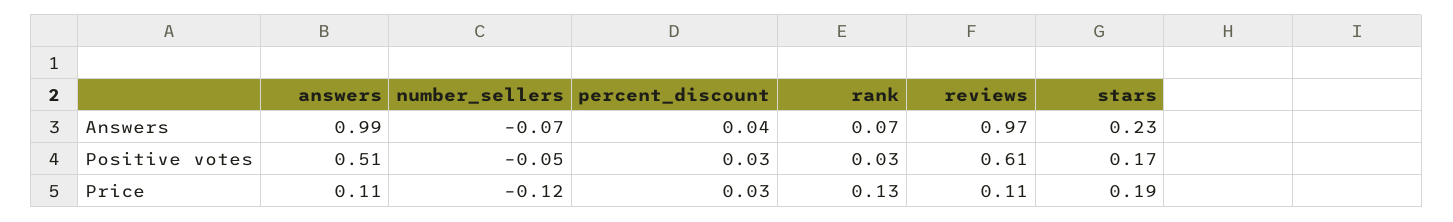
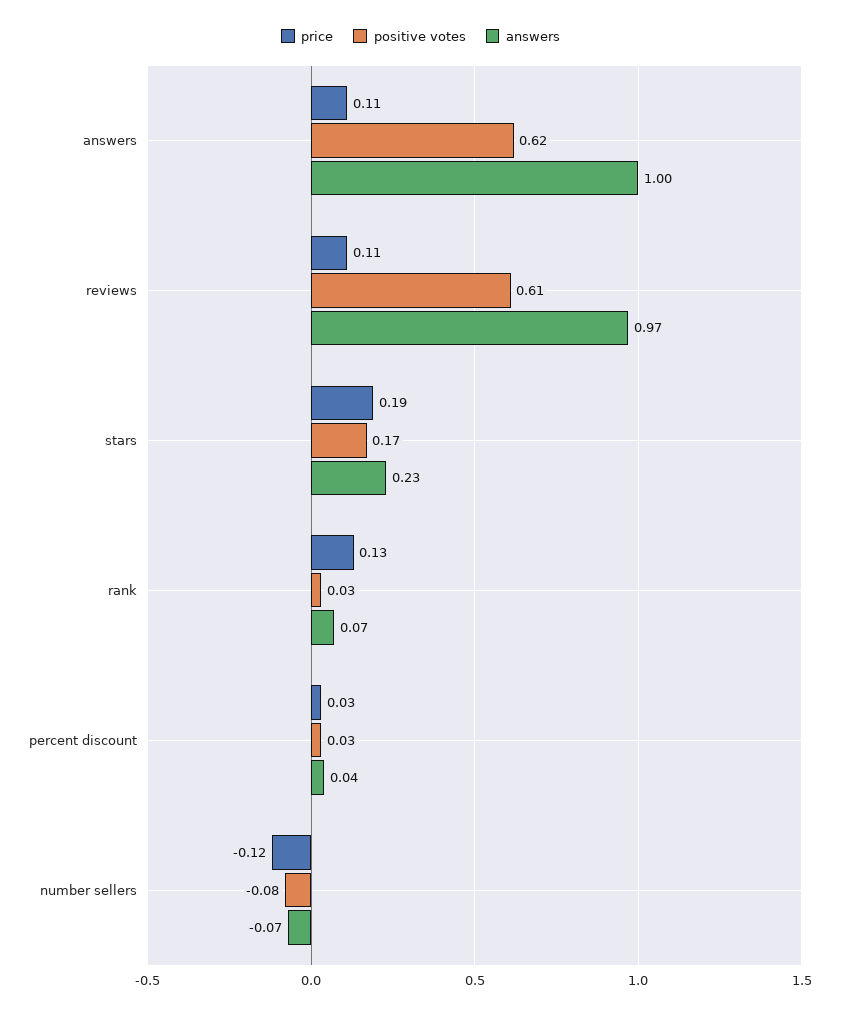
Answers, answers: 0.99 -> 1
Positive votes, answers: 0.51 -> 0.62
Positive votes, number_sellers: -0.05 -> -0.08

